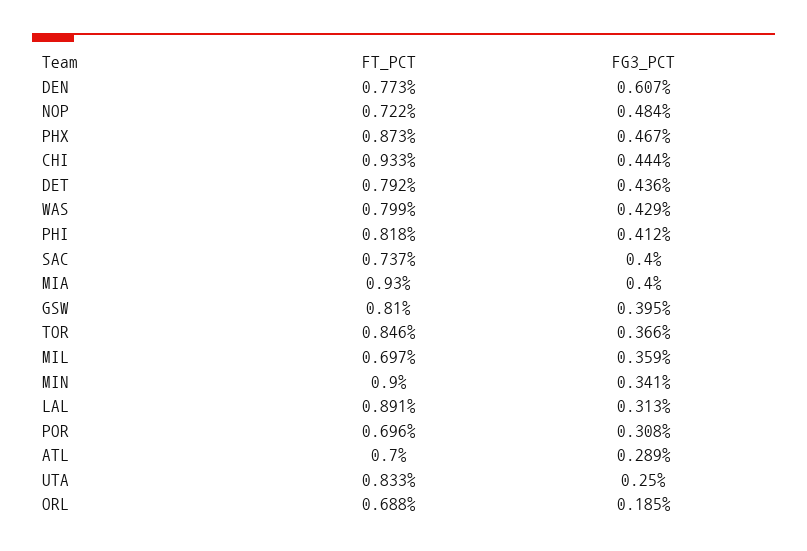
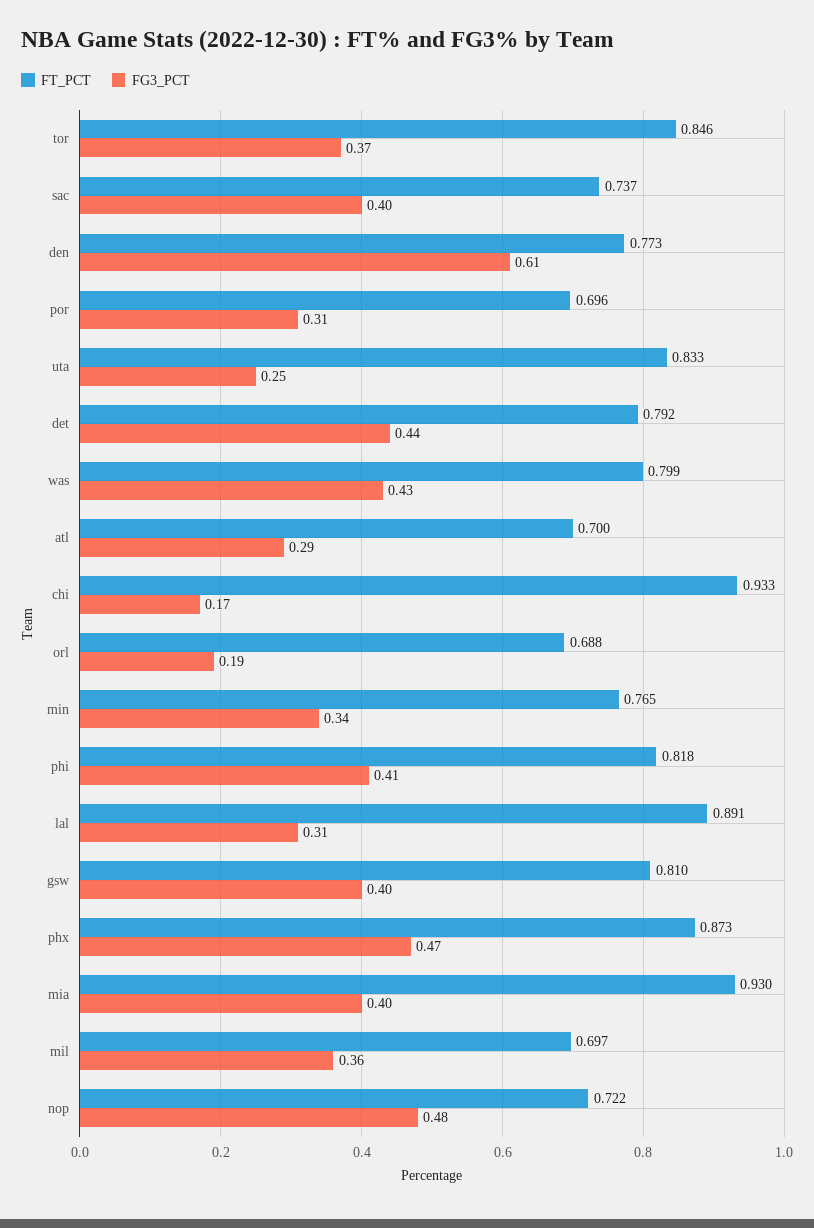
FG3_PCT, CHI: 0.444 -> 0.17
FT_PCT, MIN: 0.9 -> 0.765

